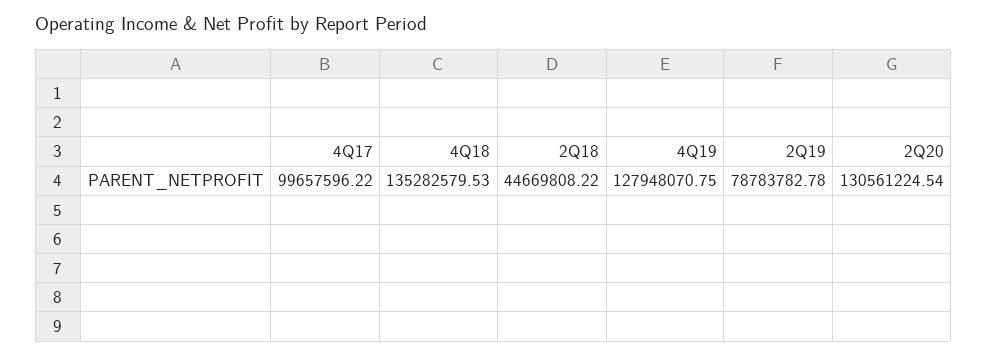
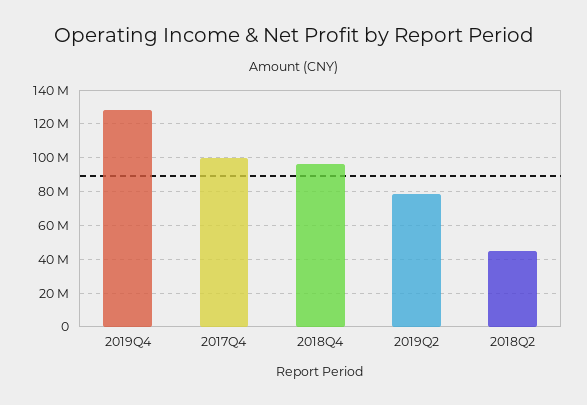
4Q18: 135282579.53 -> 95000000
2Q20: 130561224.54 -> none

